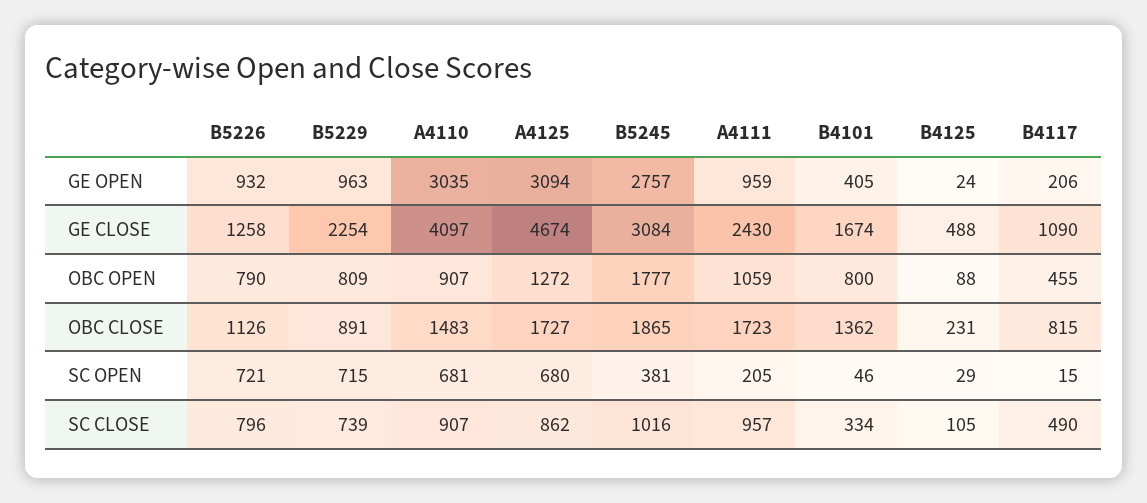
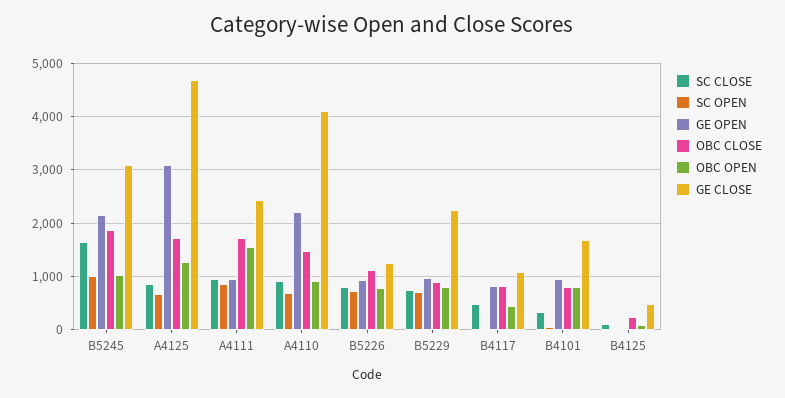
GE OPEN, A4110: 3035 -> 2200
GE OPEN, B5245: 2757 -> 2200
GE OPEN, B4101: 405 -> 1000
GE OPEN, B4117: 206 -> 800
OBC OPEN, B5245: 1777 -> 1000
OBC OPEN, A4111: 1059 -> 1600
OBC CLOSE, B4101: 1362 -> 800
SC OPEN, B5245: 381 -> 1000
SC OPEN, A4111: 205 -> 800
SC CLOSE, B5245: 1016 -> 1600

